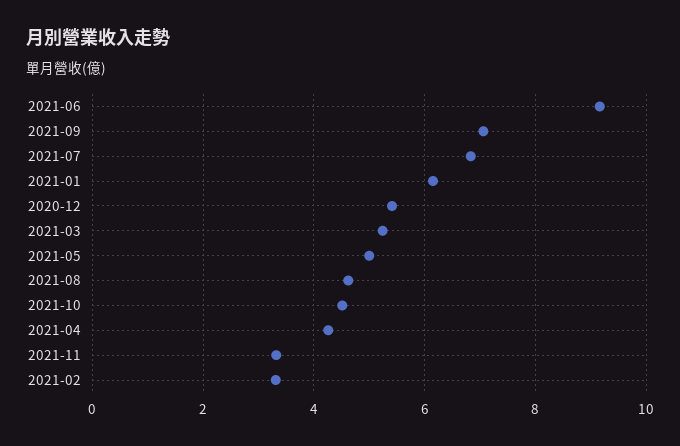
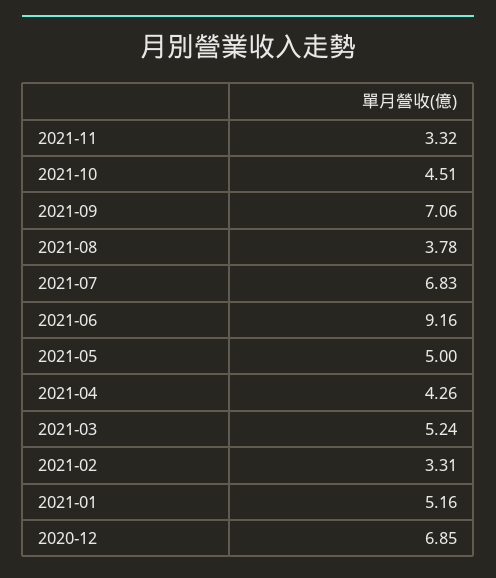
2021-01: 6.2 -> 5.16
2020-12: 5.4 -> 6.85
2021-08: 4.6 -> 3.78

